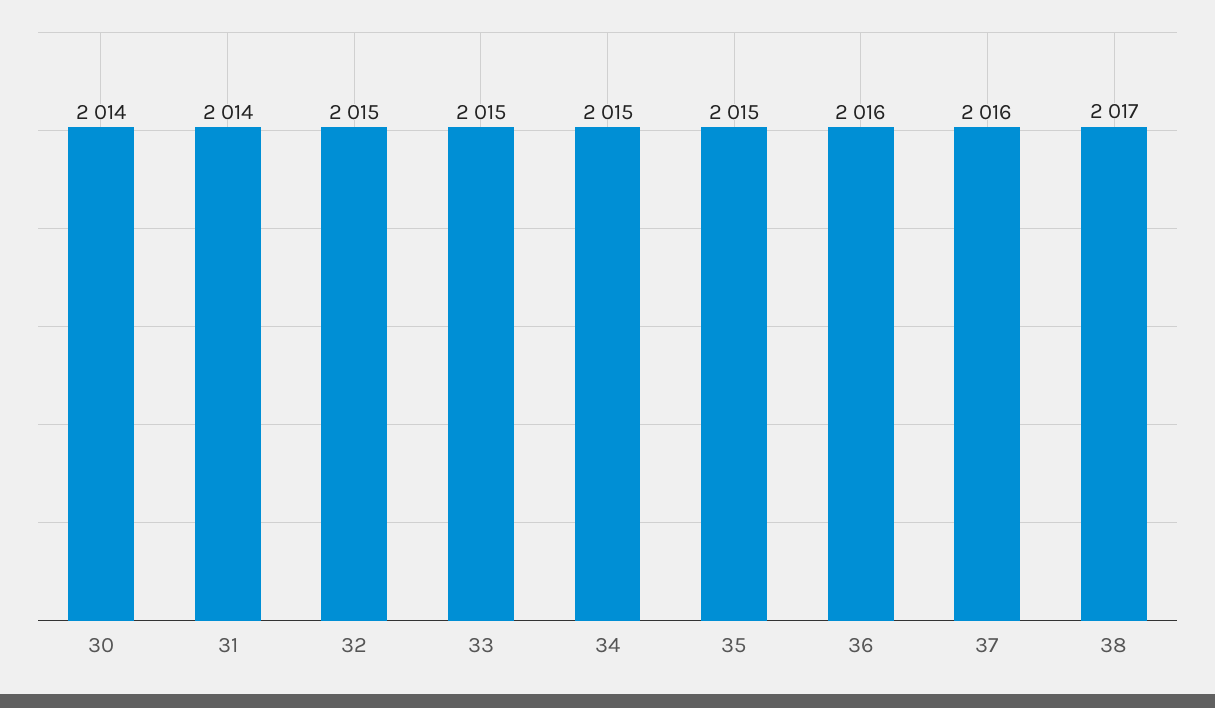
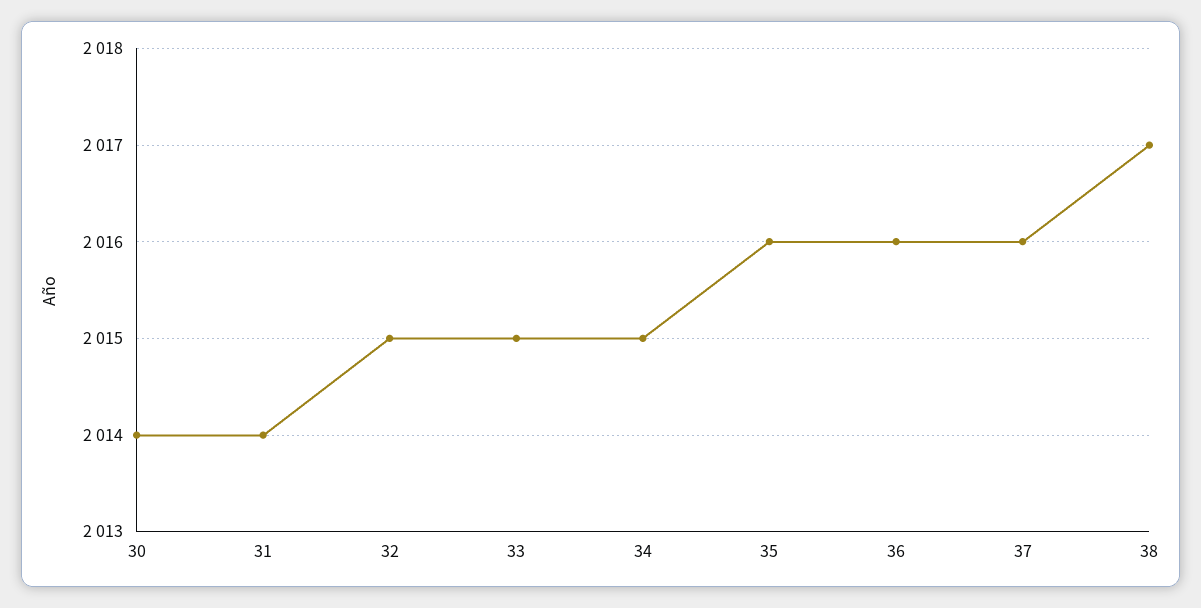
35: 2015 -> 2016

